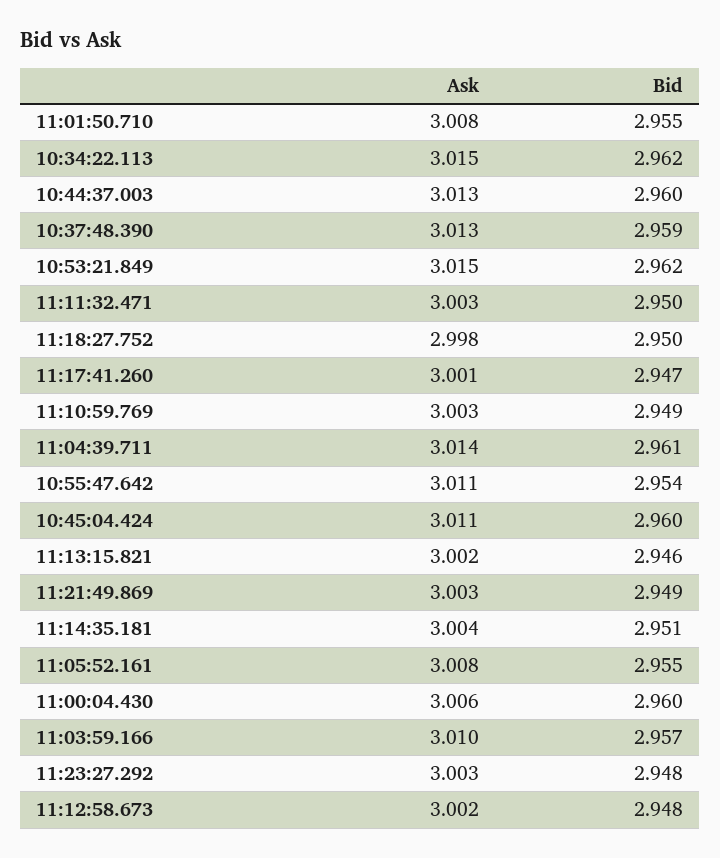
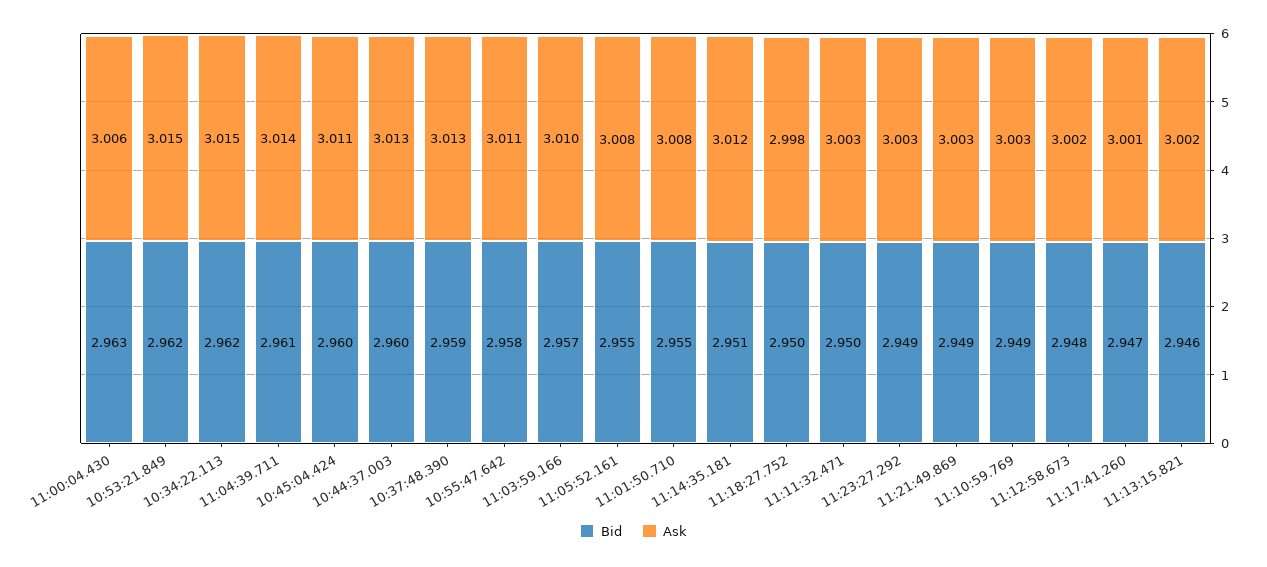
Bid, 10:55:47.642: 2.954 -> 2.958
Ask, 11:14:35.181: 3.004 -> 3.012
Bid, 11:00:04.430: 2.96 -> 2.963
Bid, 11:23:27.292: 2.948 -> 2.949

